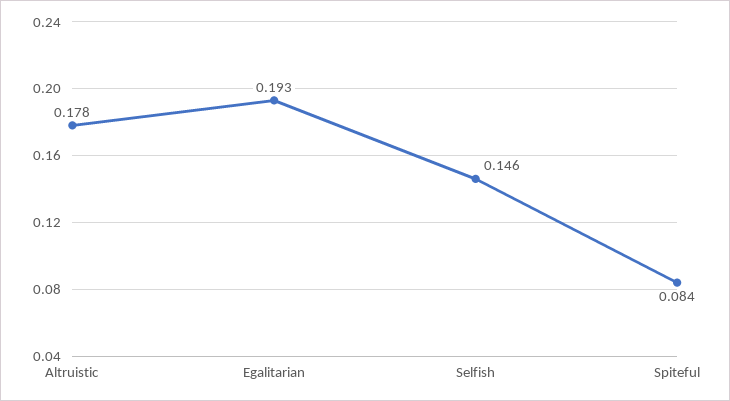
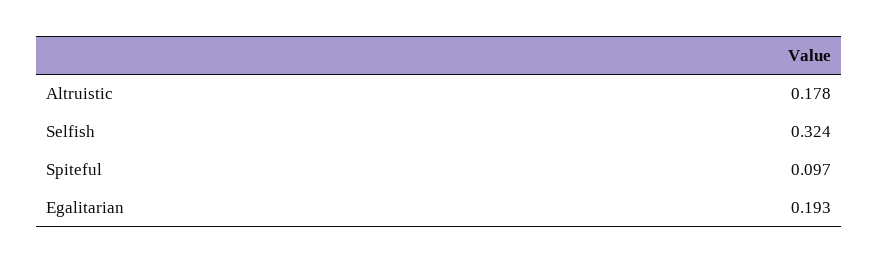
Selfish: 0.146 -> 0.324
Spiteful: 0.084 -> 0.097

